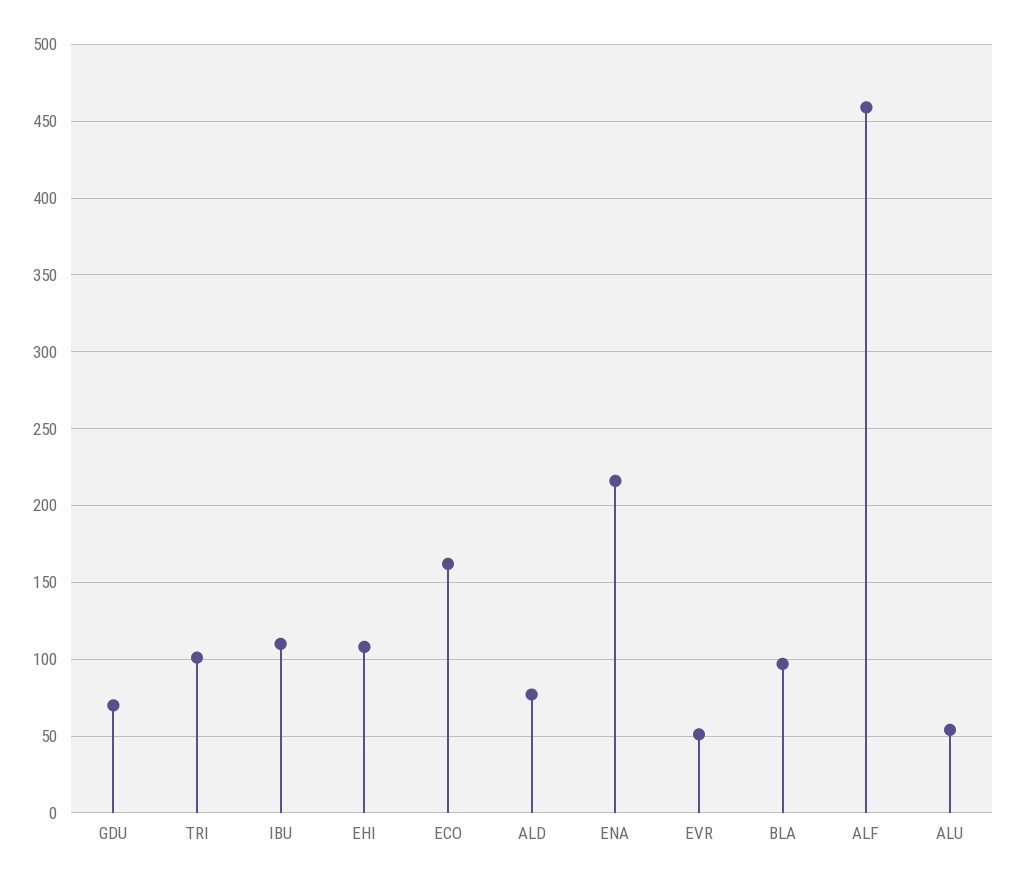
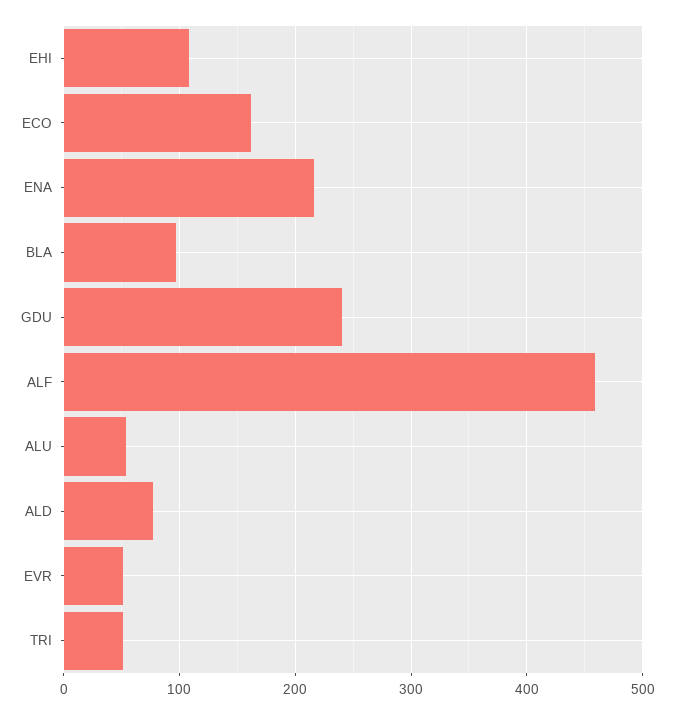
GDU: 70 -> 240
TRI: 100 -> 50
IBU: 110 -> none

